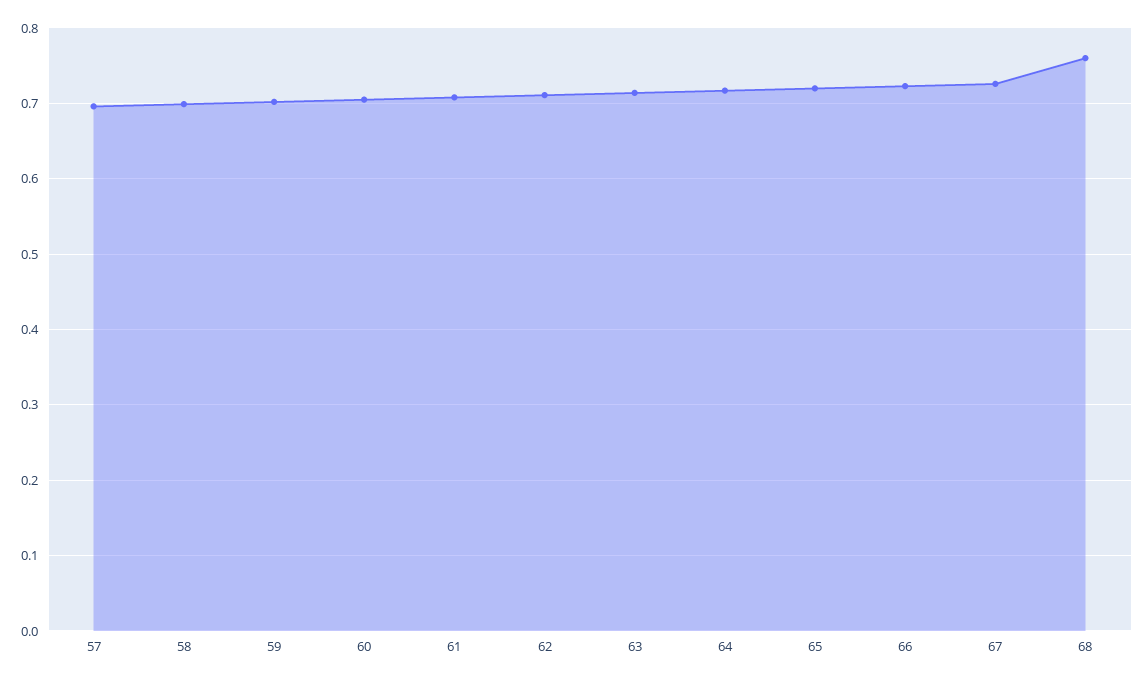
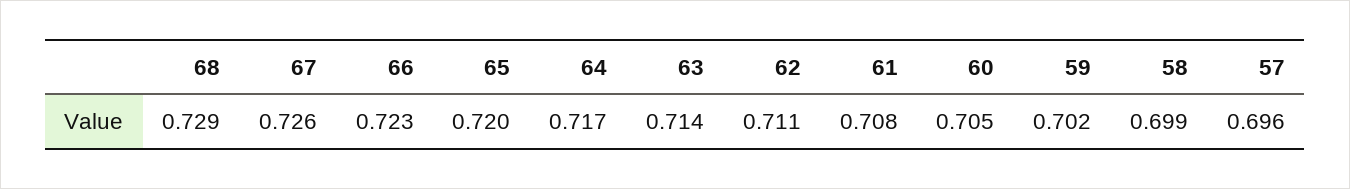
68: 0.76 -> 0.729

